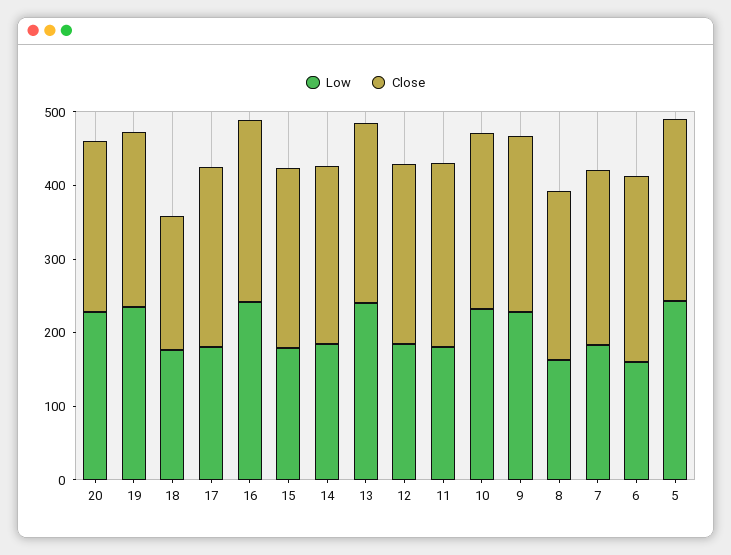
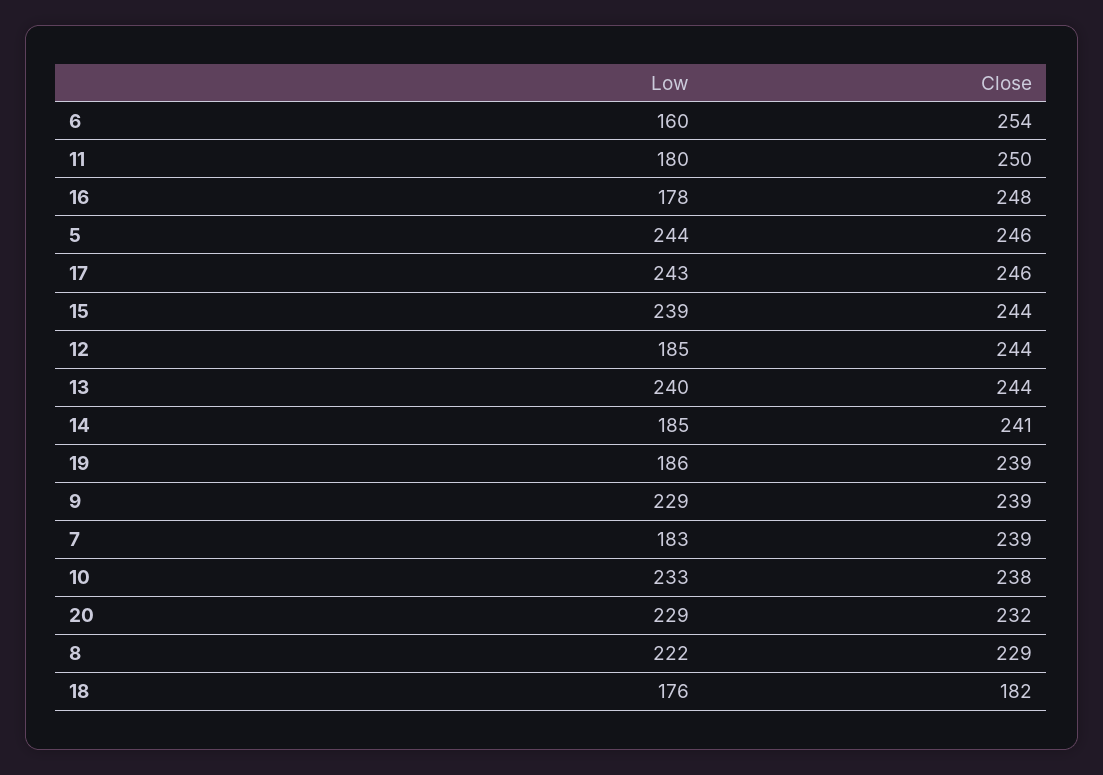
Low, 19: 240 -> 186
Low, 17: 180 -> 243
Low, 16: 240 -> 178
Low, 15: 180 -> 239
Low, 8: 160 -> 222

